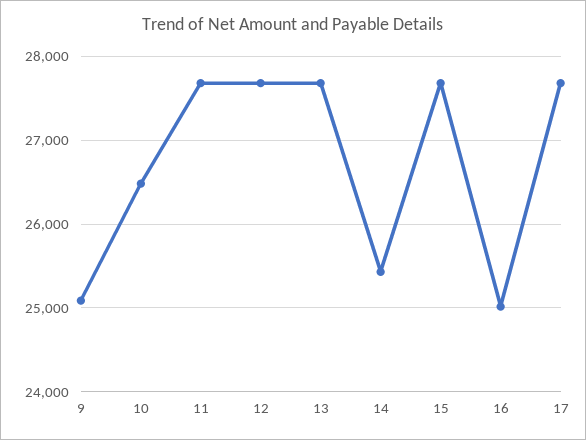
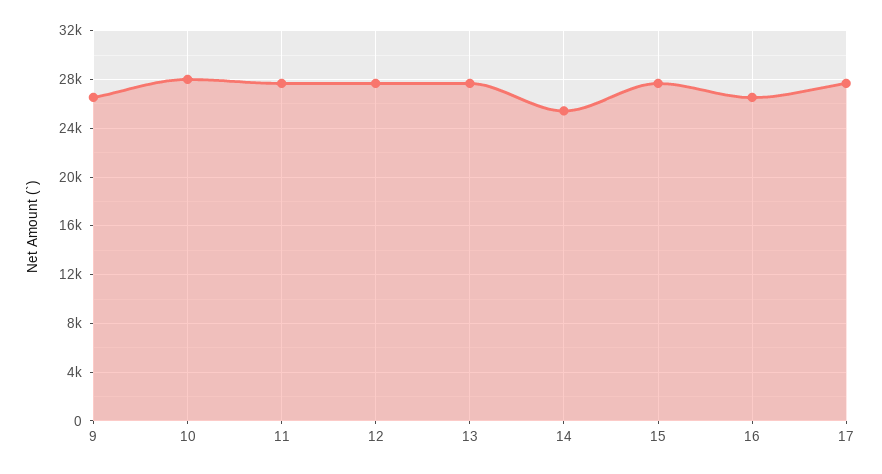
9: 25100 -> 26500
10: 26500 -> 28000
16: 25000 -> 26500

